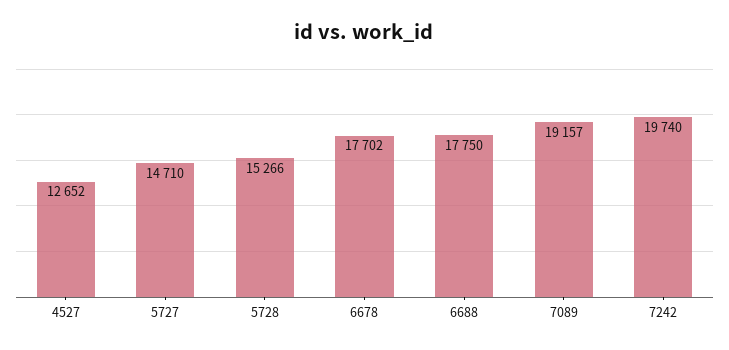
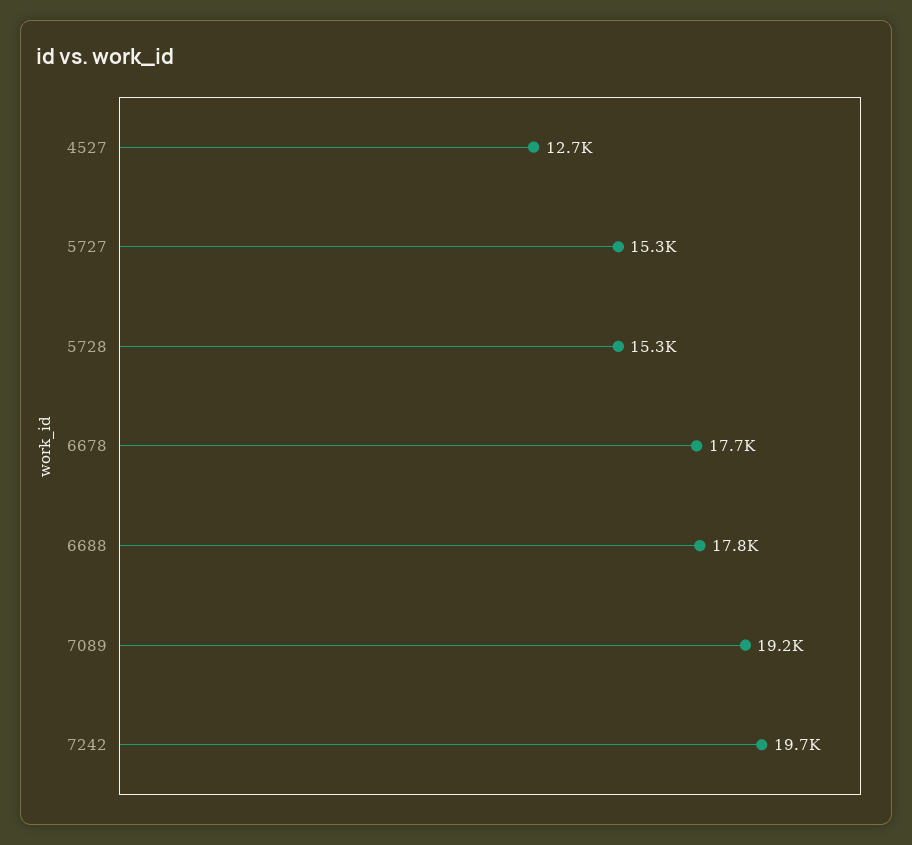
5727: 14710 -> 15300

